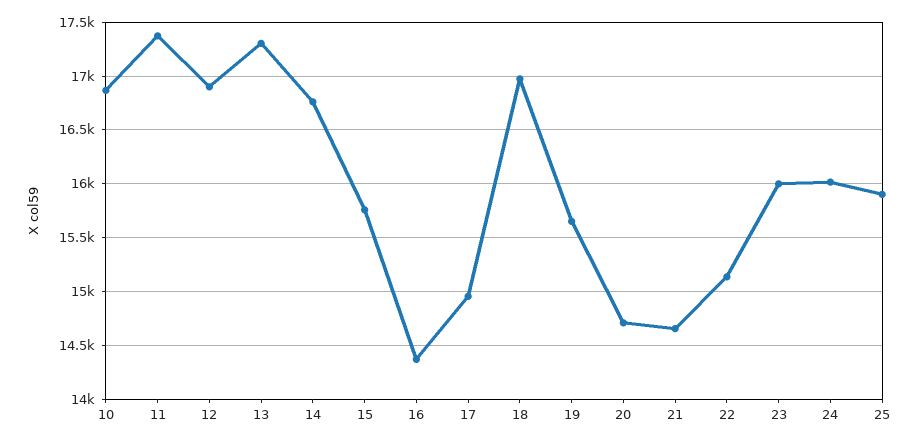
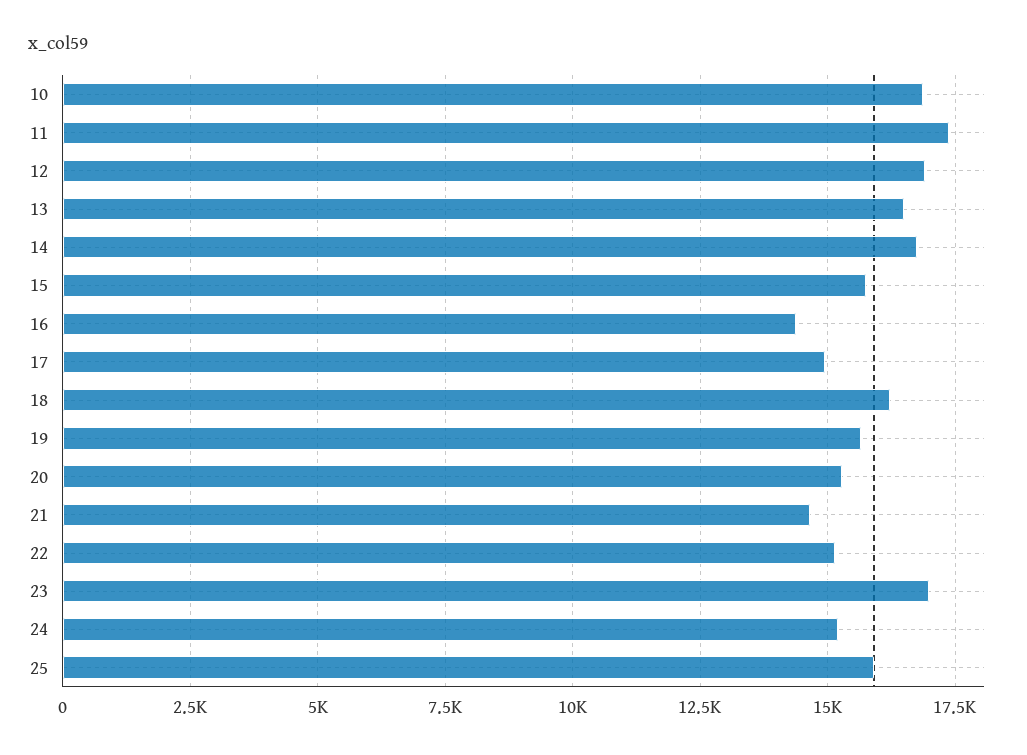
13: 17300 -> 16500
18: 17000 -> 16250
20: 14700 -> 15250
23: 16000 -> 17000
24: 16000 -> 15250

